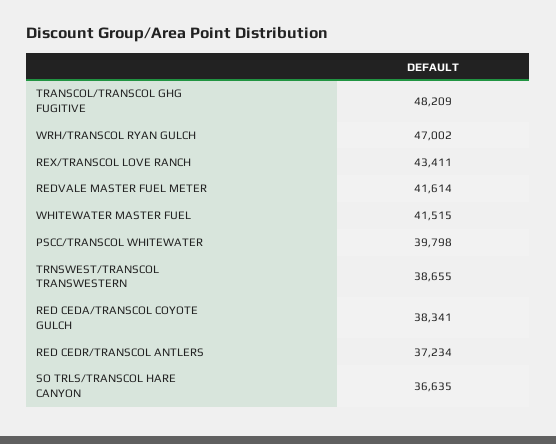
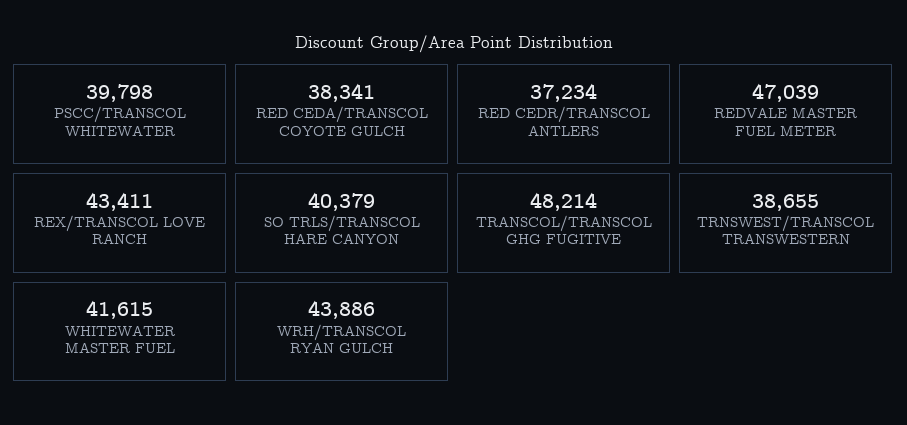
TRANSCOL/TRANSCOL GHG FUGITIVE: 48209 -> 48214
WRH/TRANSCOL RYAN GULCH: 47002 -> 43886
REDVALE MASTER FUEL METER: 41614 -> 47039
WHITEWATER MASTER FUEL: 41515 -> 41615
SO TRLS/TRANSCOL HARE CANYON: 36635 -> 40379

